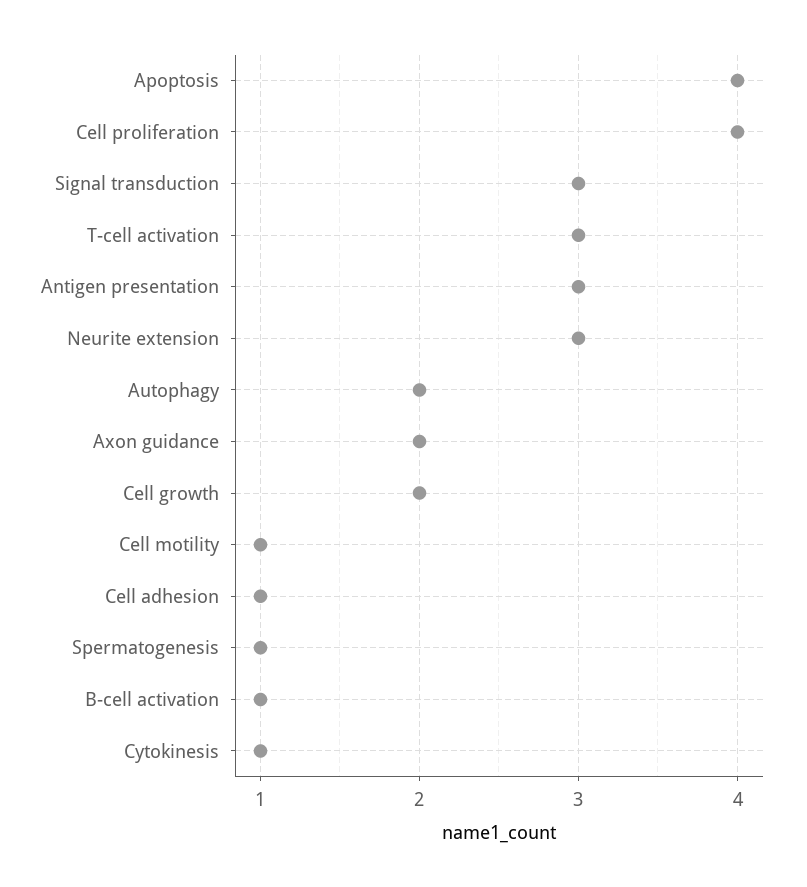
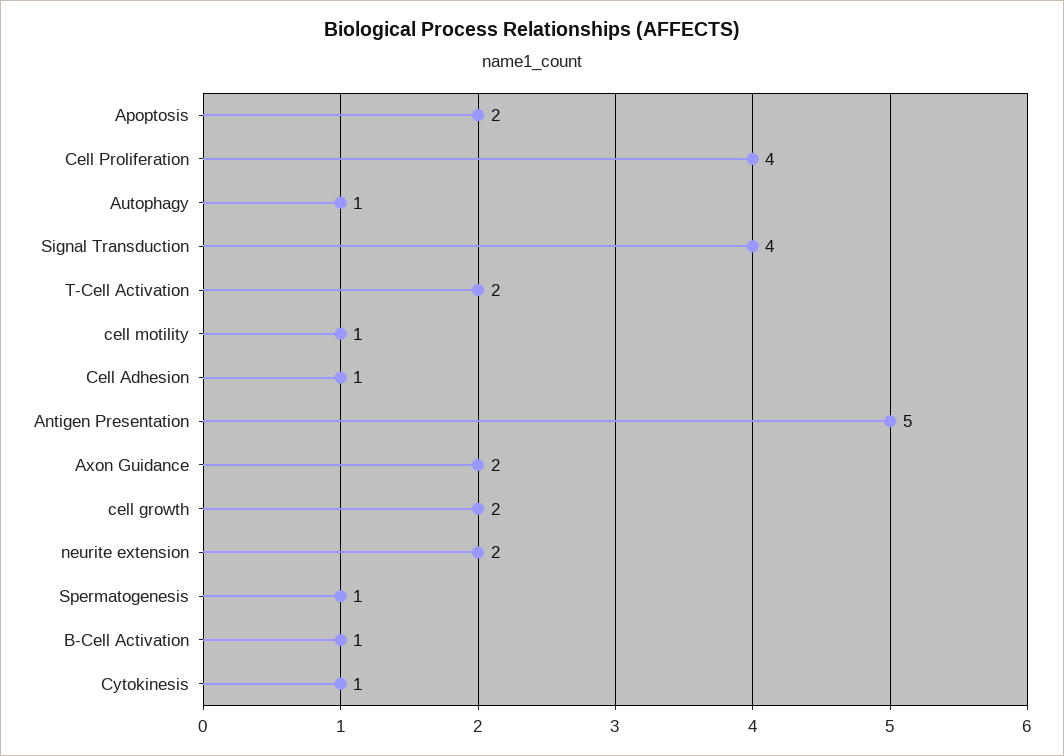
Apoptosis: 4 -> 2
Signal transduction: 3 -> 4
T-cell activation: 3 -> 2
Antigen presentation: 3 -> 5
Neurite extension: 3 -> 2
Autophagy: 2 -> 1

